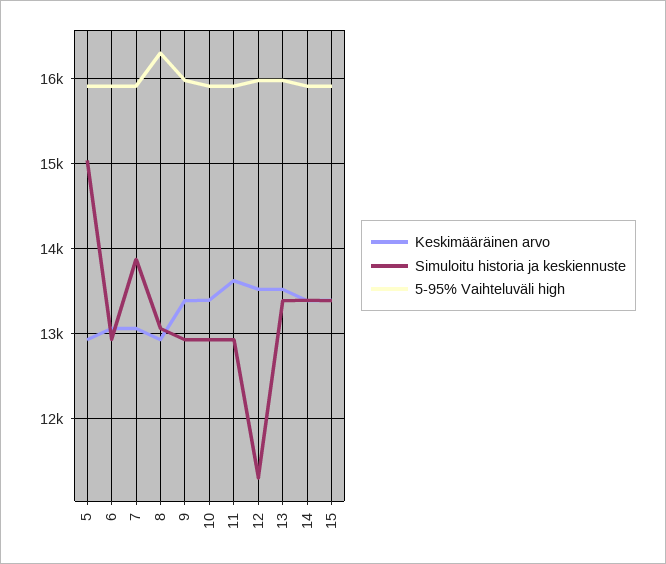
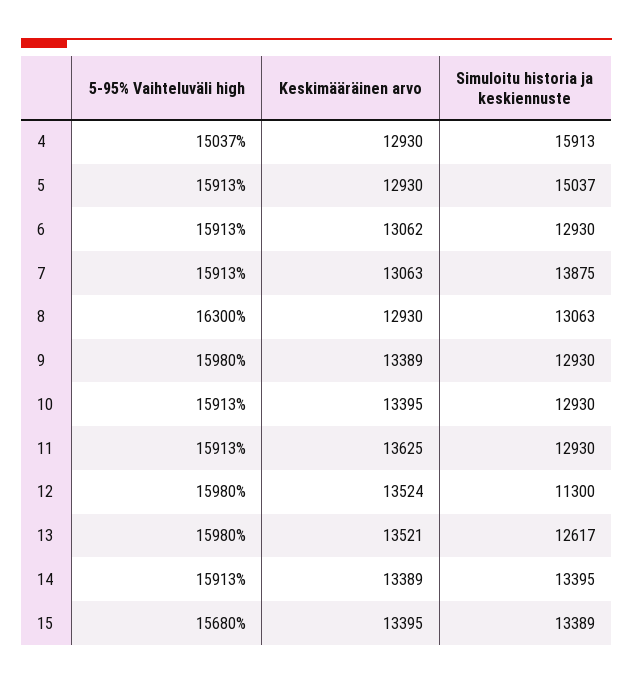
Simuloitu historia ja keskiennuste, 13: 13400 -> 12617
5-95% Vaihteluväli high, 15: 15900 -> 15680
5-95% Vaihteluväli high, 4: none -> 15037
Keskimääräinen arvo, 4: none -> 12930
Simuloitu historia ja keskiennuste, 4: none -> 15913

